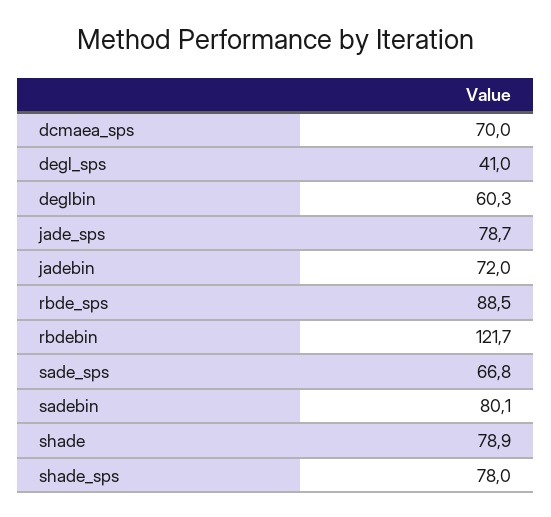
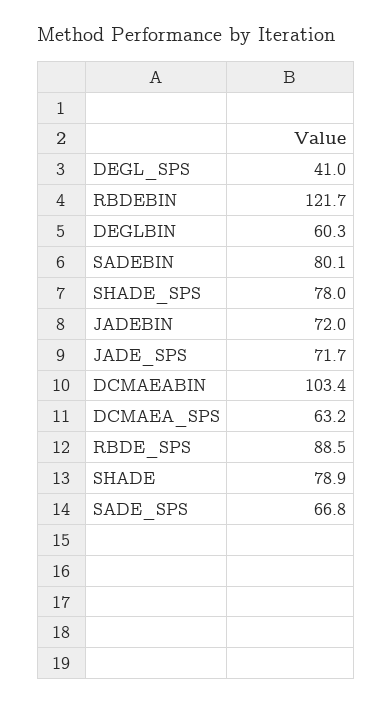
dcmaea_sps: 70 -> 63.2
jade_sps: 78.7 -> 71.7
DCMAEABIN: none -> 103.4

